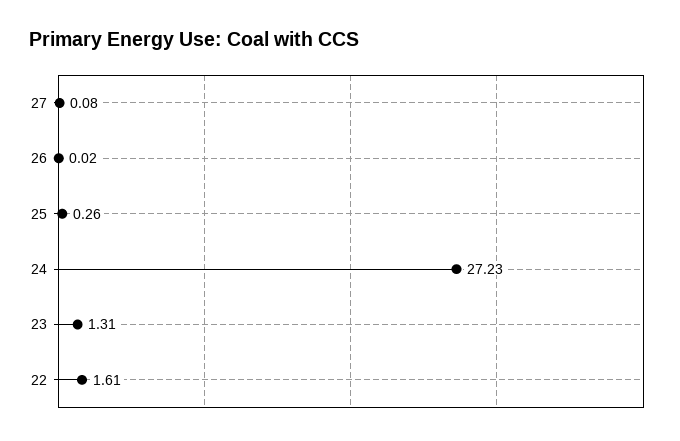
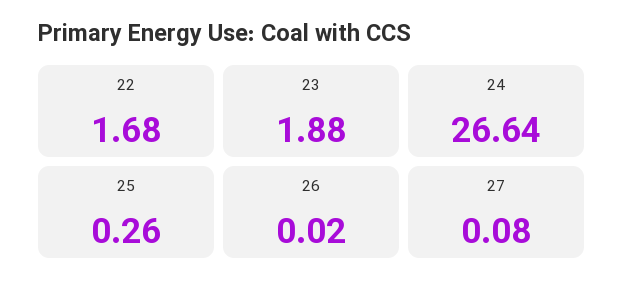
24: 27.23 -> 26.64
23: 1.31 -> 1.88
22: 1.61 -> 1.68

